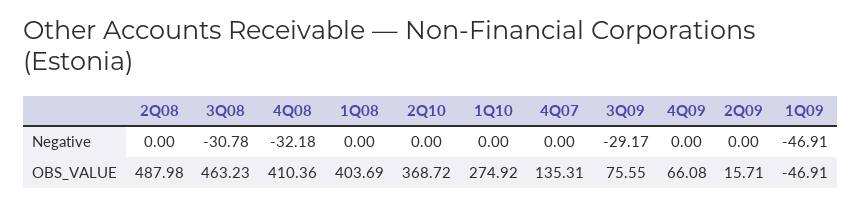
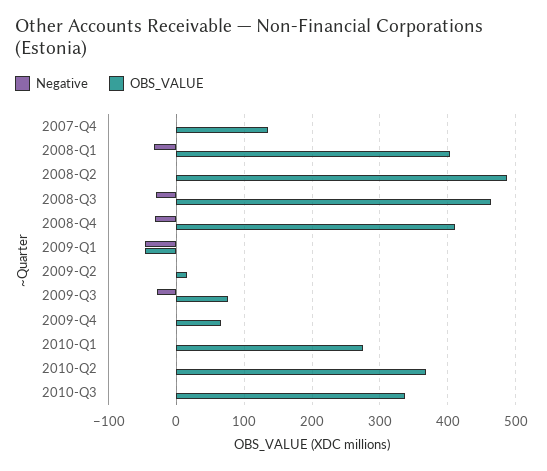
Negative, 1Q08: 0 -> -30
Negative, 2010-Q3: none -> 0
OBS_VALUE, 2010-Q3: none -> 340

